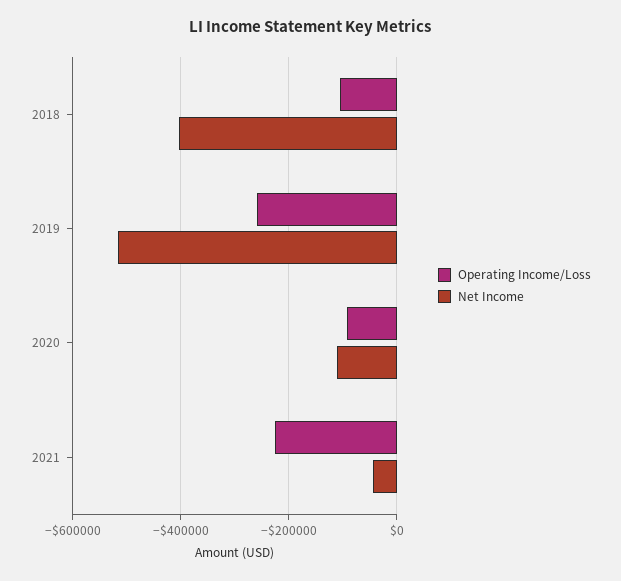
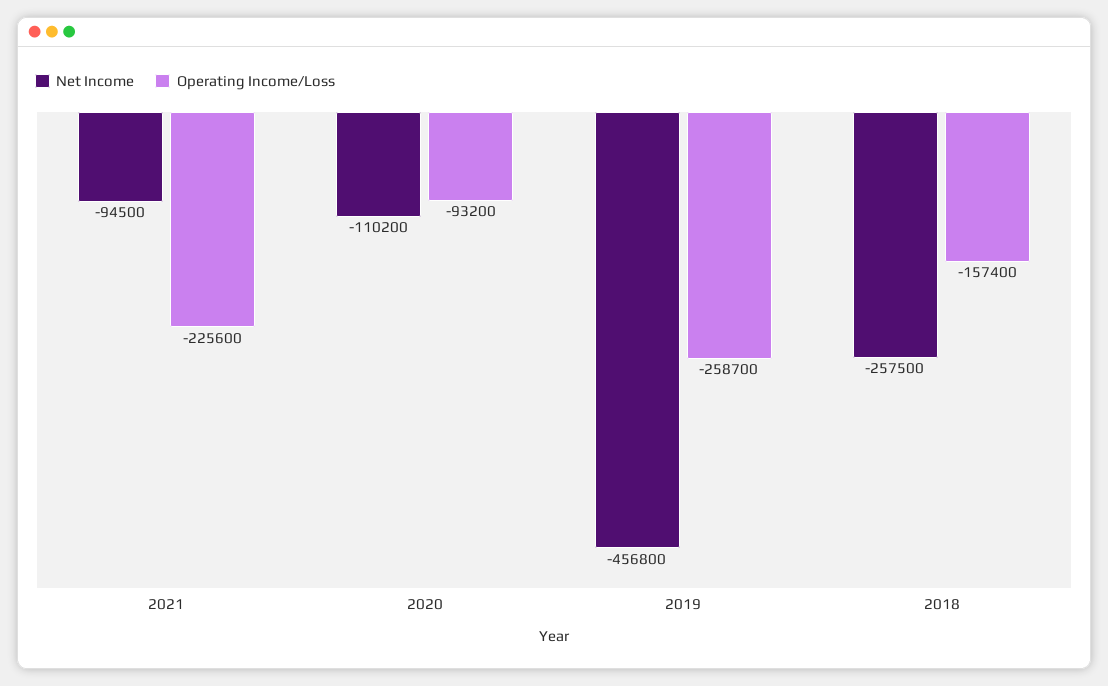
Operating Income/Loss, 2018: -100000 -> -157400
Net Income, 2018: -400000 -> -257500
Net Income, 2019: -520000 -> -456800
Net Income, 2021: -40000 -> -94500

